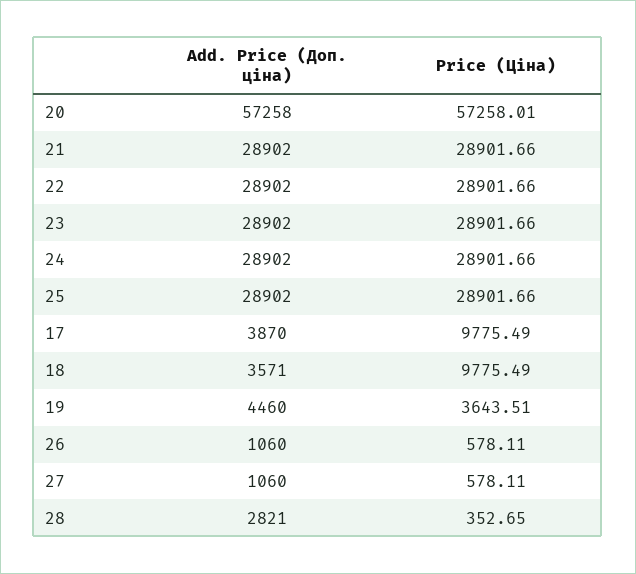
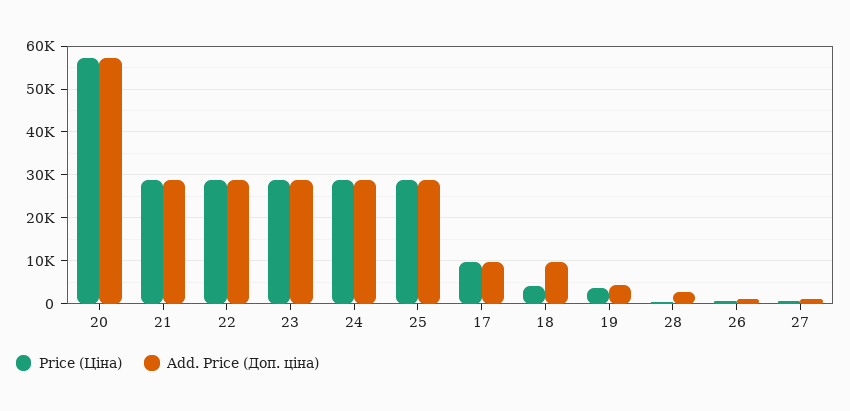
Add. Price (Доп. ціна), 17: 3870 -> 10000
Add. Price (Доп. ціна), 18: 3571 -> 10000
Price (Ціна), 18: 9775.49 -> 4000

